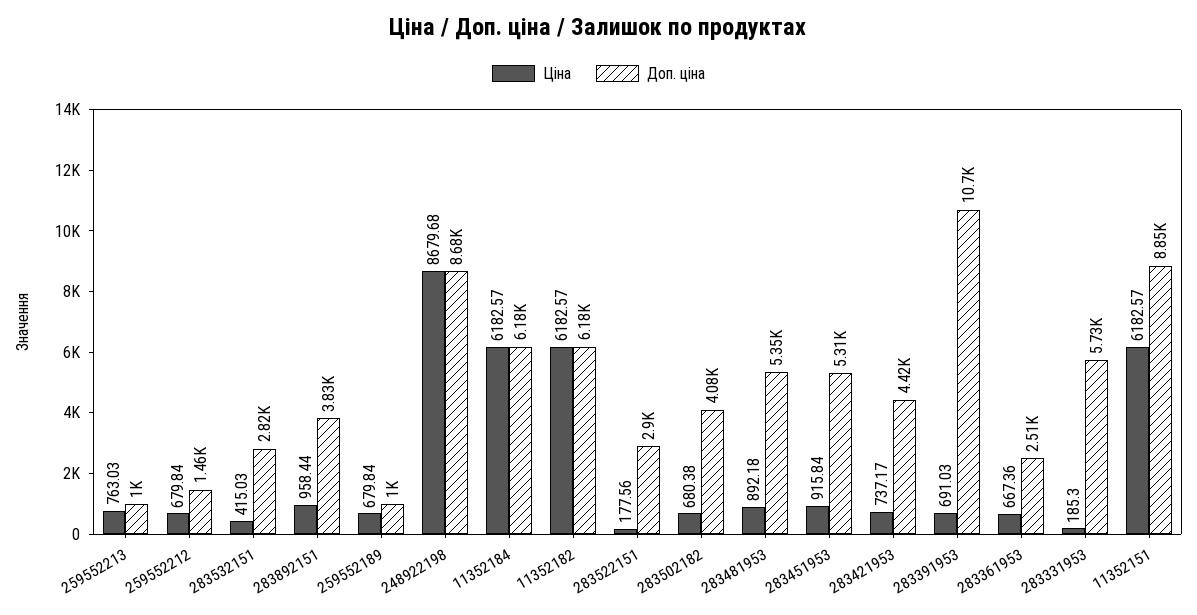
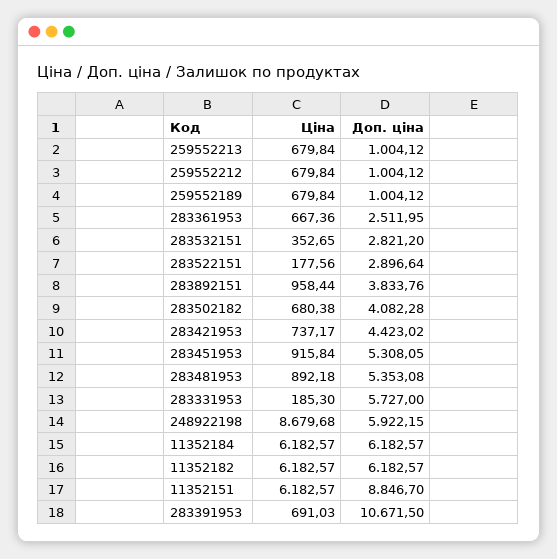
Ціна, 259552213: 763.03 -> 679.84
Доп. ціна, 259552212: 1460 -> 1004.12
Ціна, 283532151: 415.03 -> 352.65
Доп. ціна, 248922198: 8680 -> 5922.15

